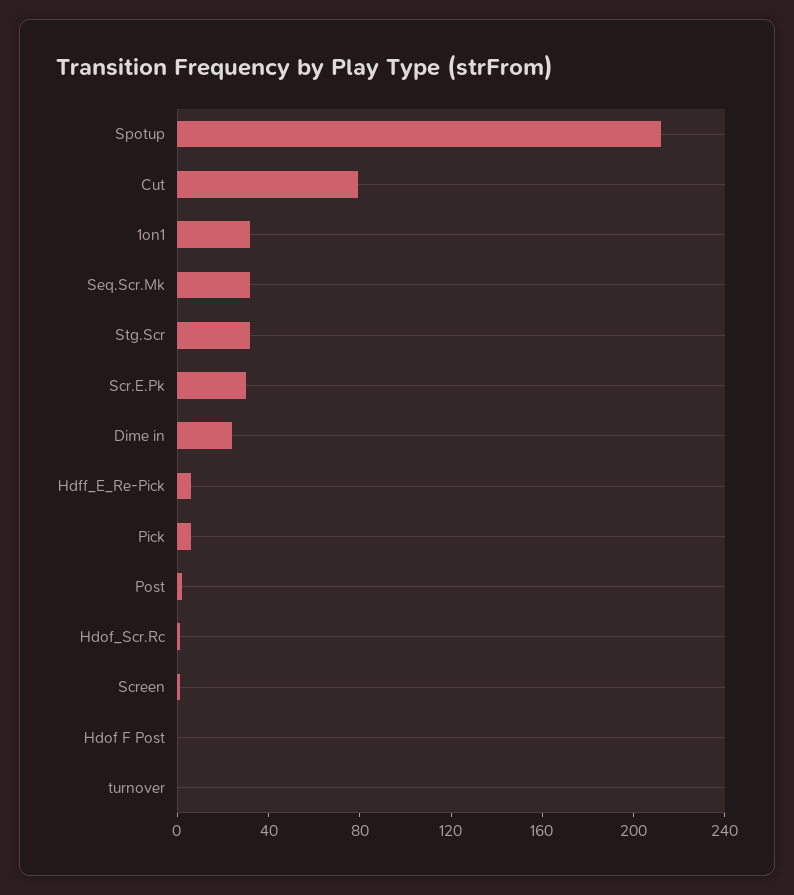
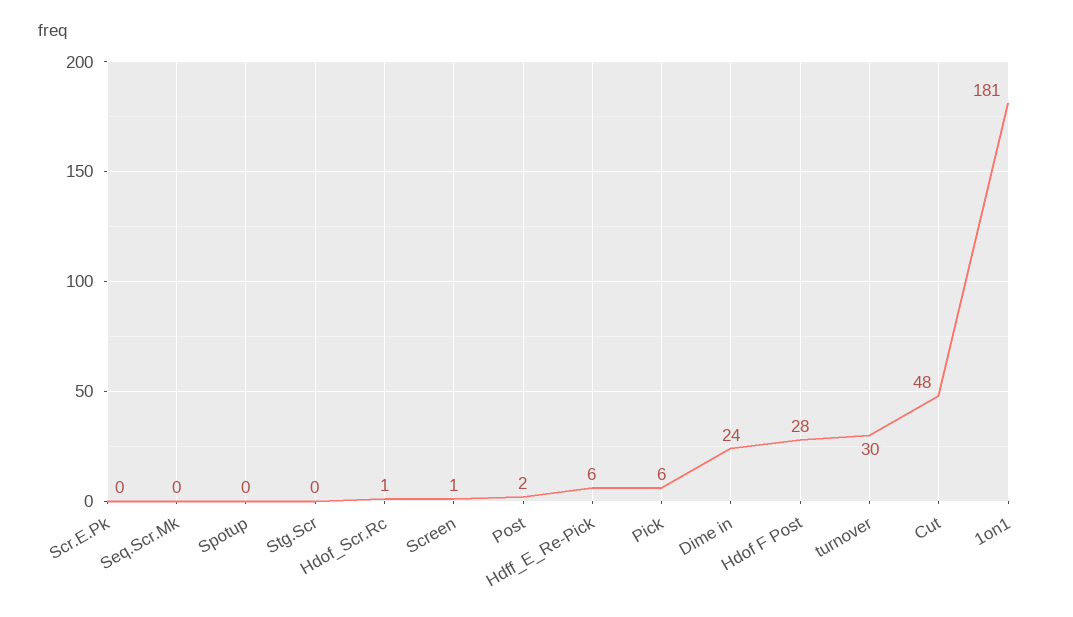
Spotup: 210 -> 0
Cut: 80 -> 48
1on1: 30 -> 181
Seq.Scr.Mk: 30 -> 0
Stg.Scr: 30 -> 0
Scr.E.Pk: 30 -> 0
Hdof F Post: 0 -> 28
turnover: 0 -> 30

